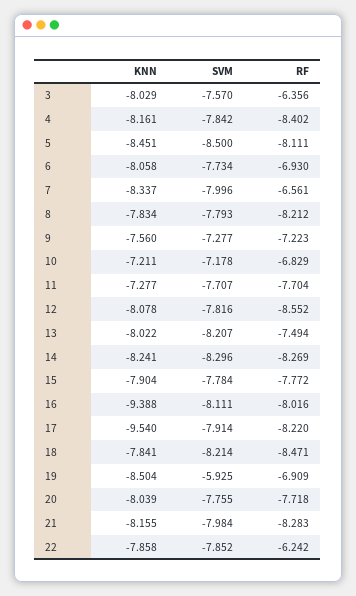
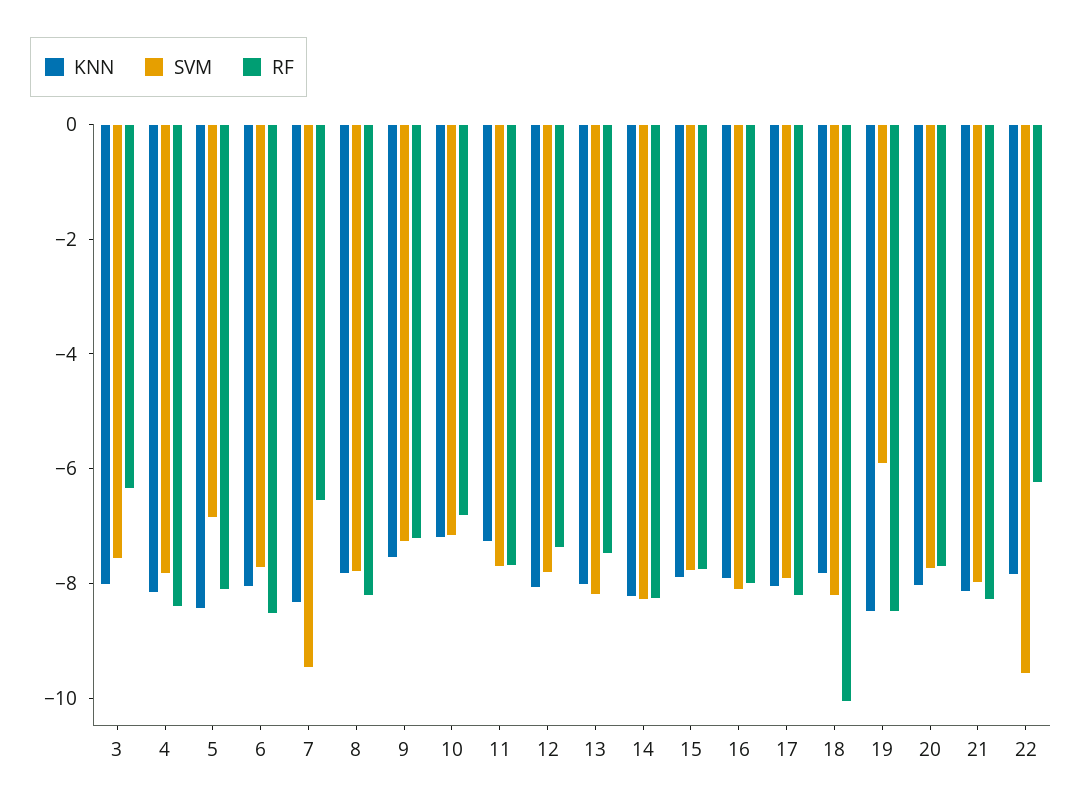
SVM, 5: -8.5 -> -7
RF, 6: -6.93 -> -8.5
SVM, 7: -7.996 -> -9.5
RF, 12: -8.552 -> -7.5
KNN, 16: -9.388 -> -8
KNN, 17: -9.54 -> -8
RF, 18: -8.471 -> -10
RF, 19: -6.909 -> -8.5
SVM, 22: -7.852 -> -9.5

